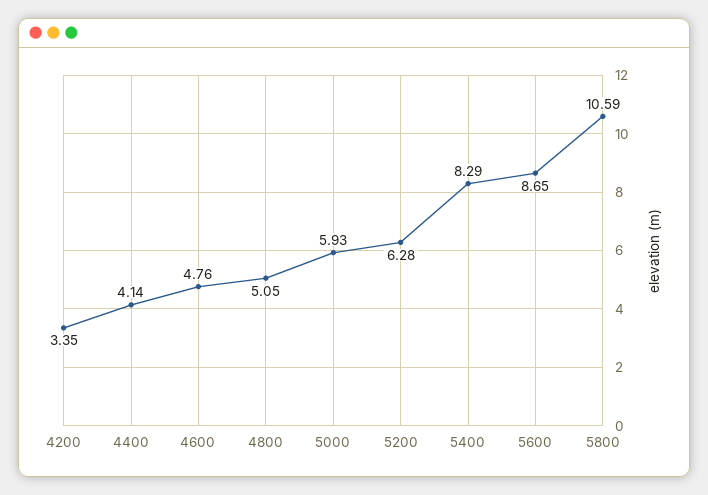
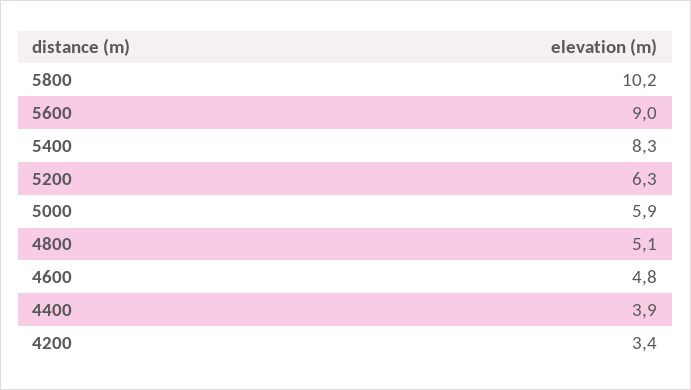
4400: 4.14 -> 3.9
5600: 8.65 -> 9
5800: 10.59 -> 10.2

